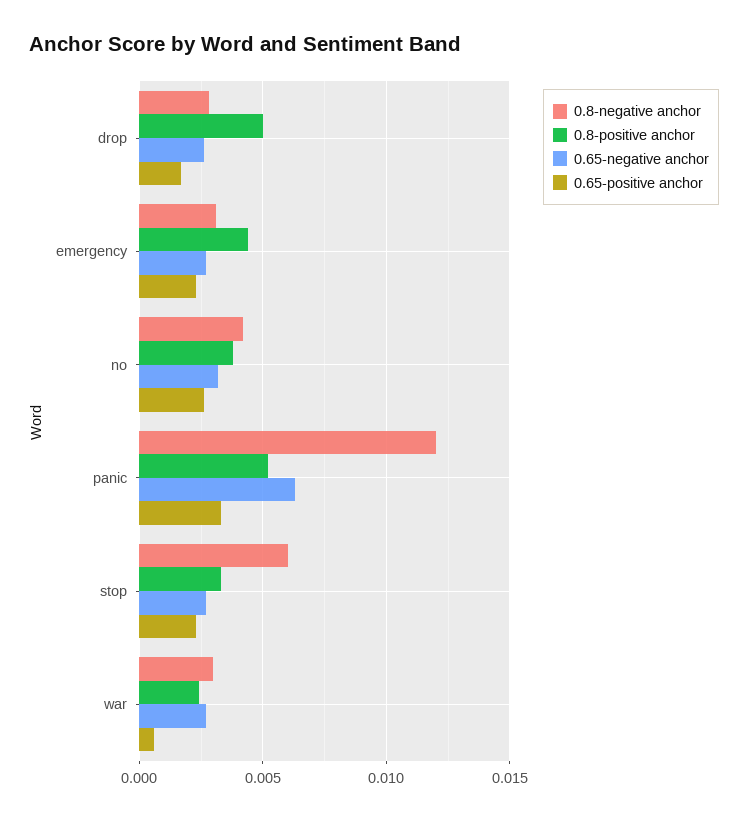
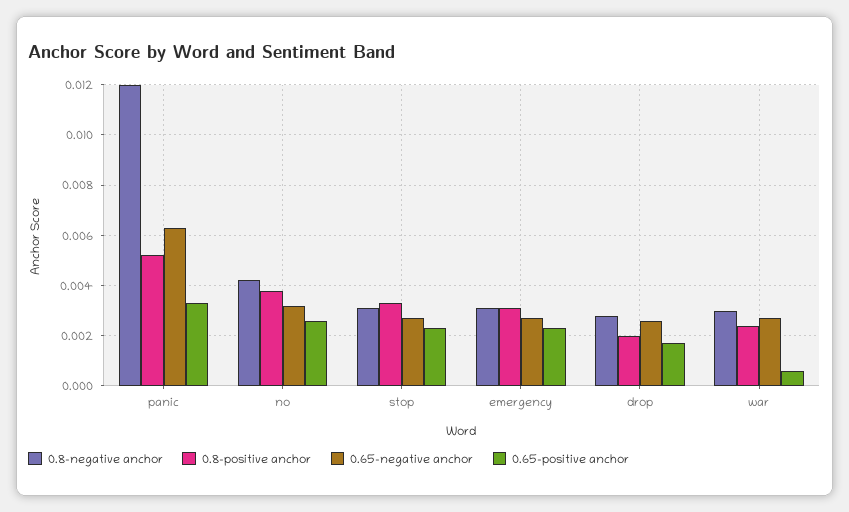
0.8-positive anchor, drop: 0.005 -> 0.002
0.8-positive anchor, emergency: 0.0045 -> 0.003
0.8-negative anchor, stop: 0.006 -> 0.003

